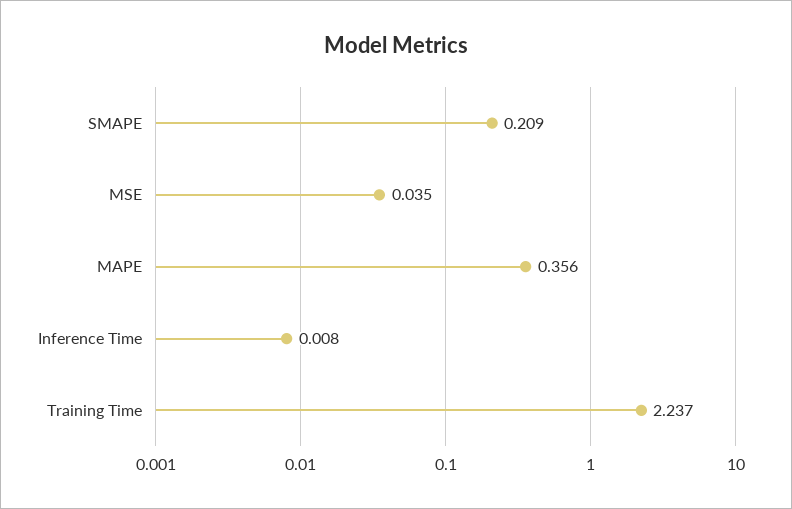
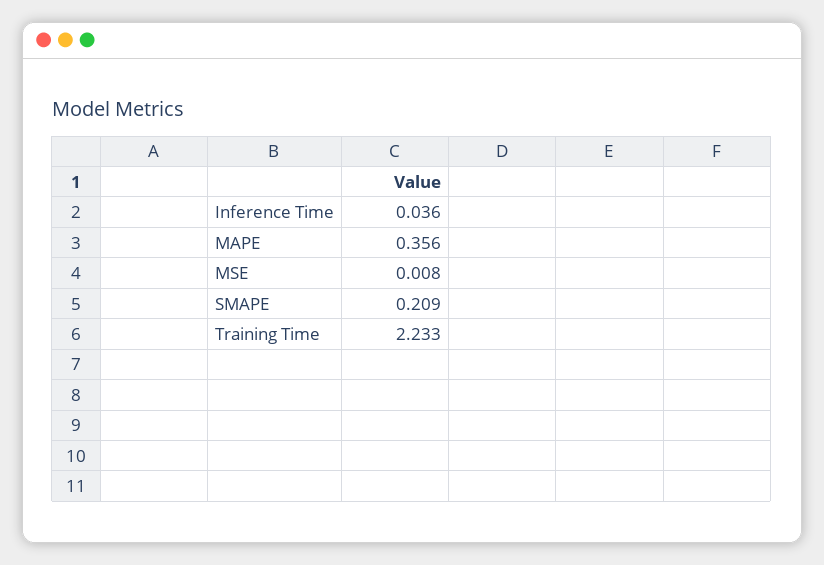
MSE: 0.035 -> 0.008
Inference Time: 0.008 -> 0.036
Training Time: 2.237 -> 2.233

